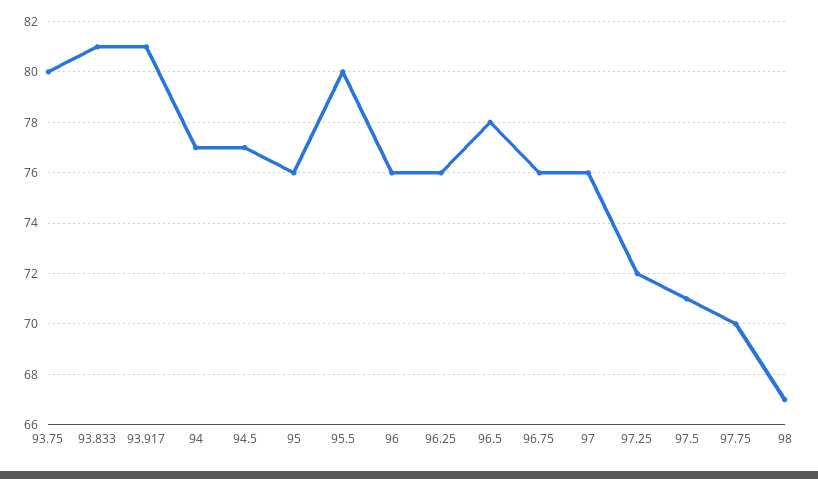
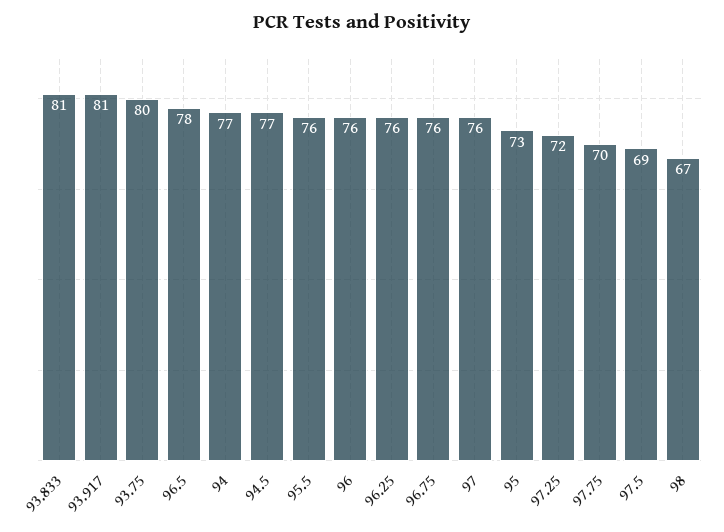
95: 76 -> 73
95.5: 80 -> 76
97.5: 71 -> 69

